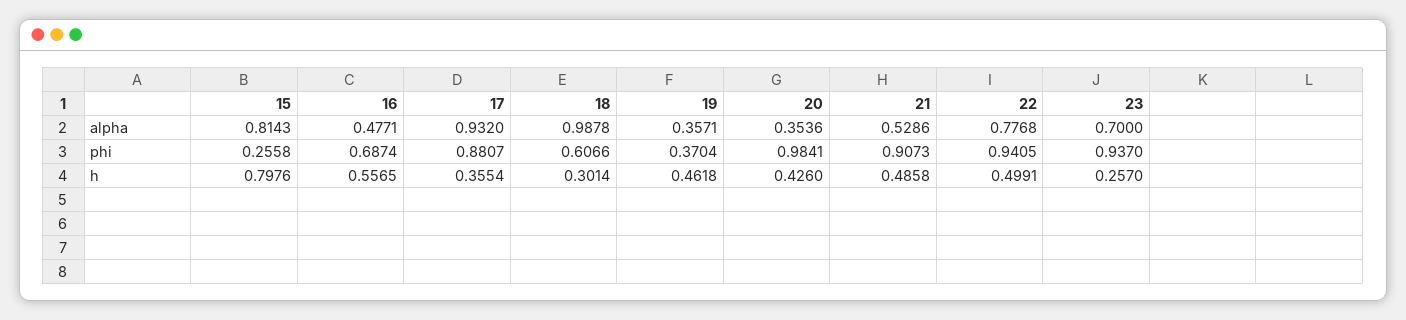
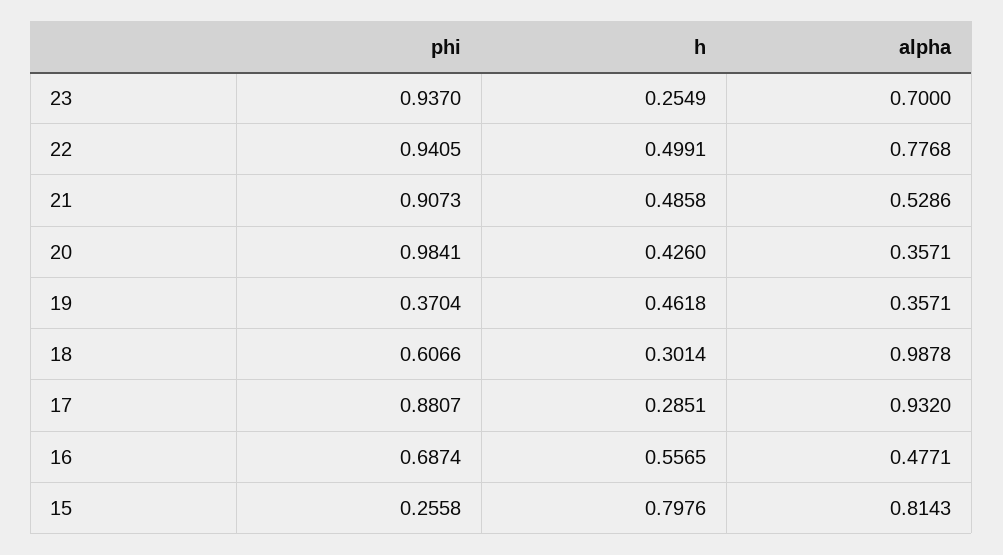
20, alpha: 0.3536 -> 0.3571
17, h: 0.3554 -> 0.2851
23, h: 0.257 -> 0.2549

